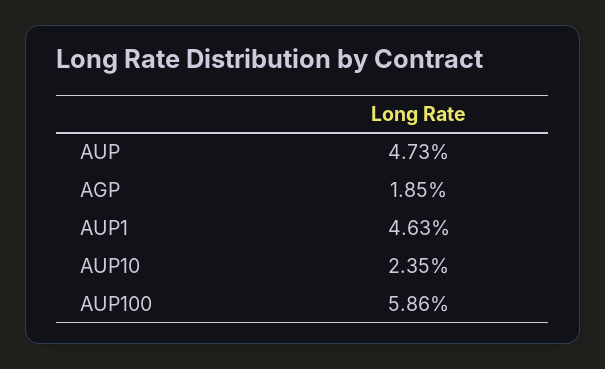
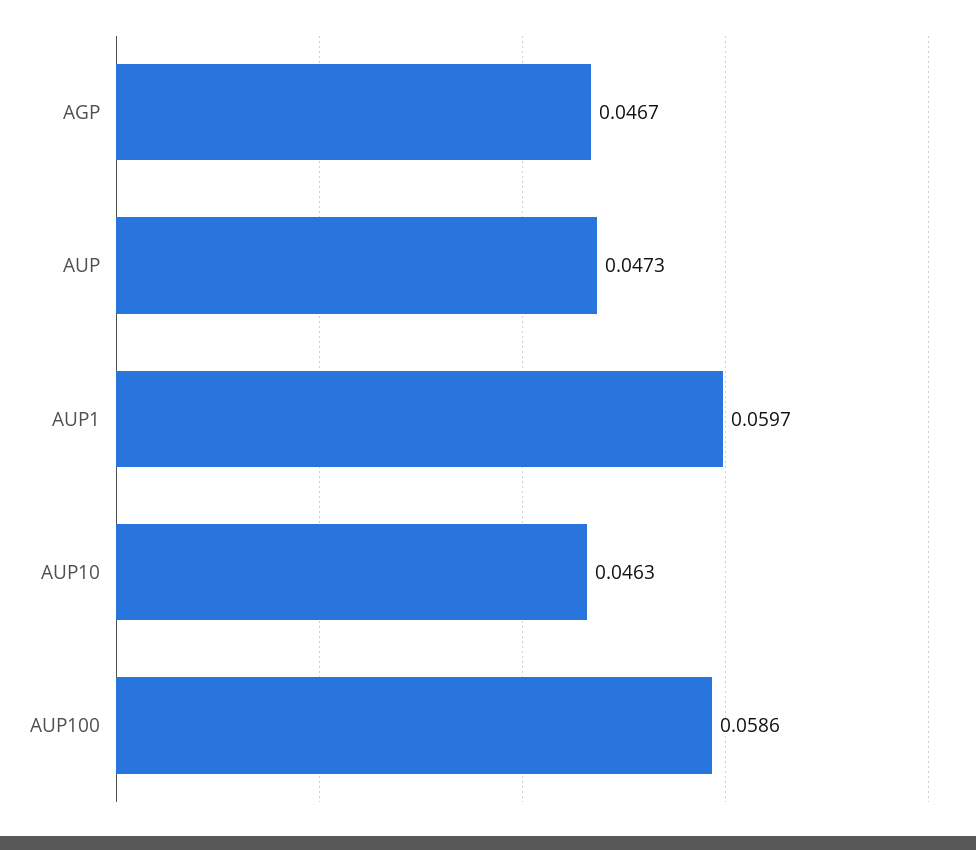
AGP: 0.0185 -> 0.0467
AUP1: 0.0463 -> 0.0597
AUP10: 0.0235 -> 0.0463

